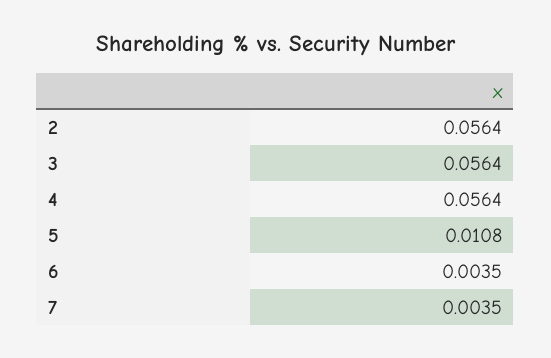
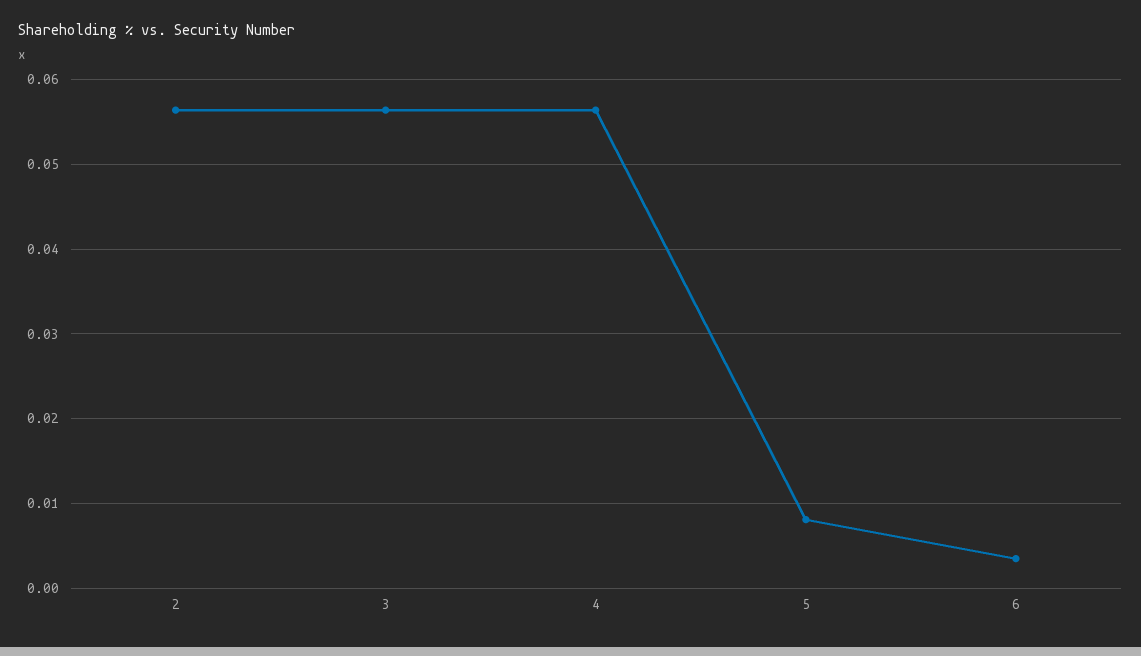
5: 0.0108 -> 0.008
7: 0.0035 -> none

